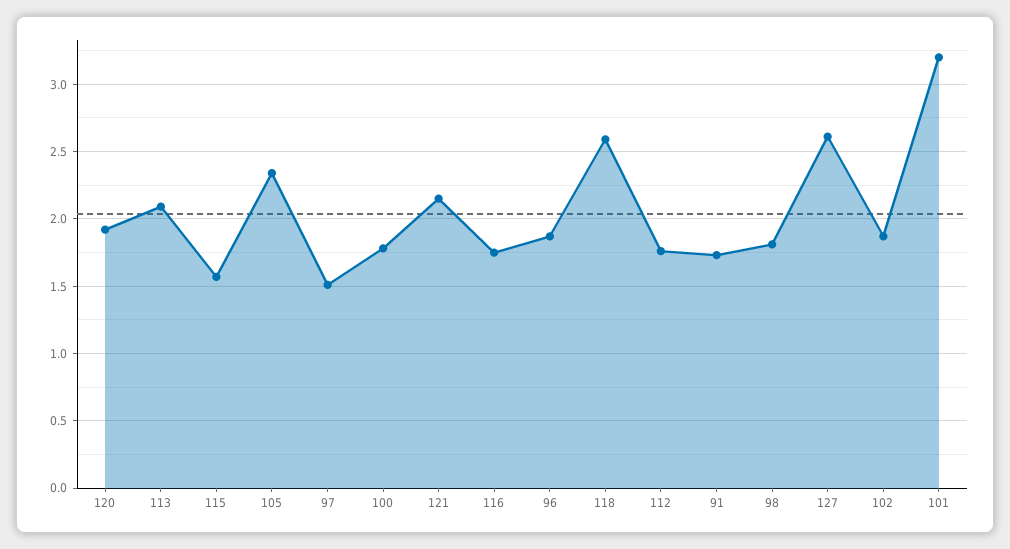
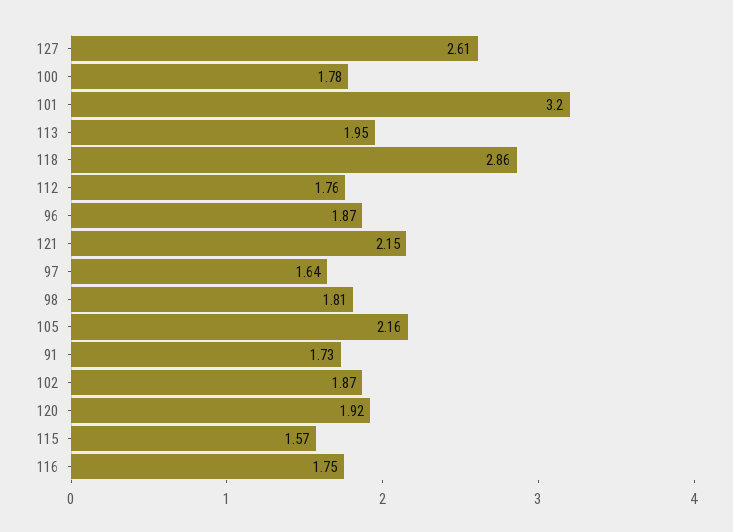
113: 2.1 -> 1.95
105: 2.35 -> 2.16
97: 1.5 -> 1.64
118: 2.6 -> 2.86

